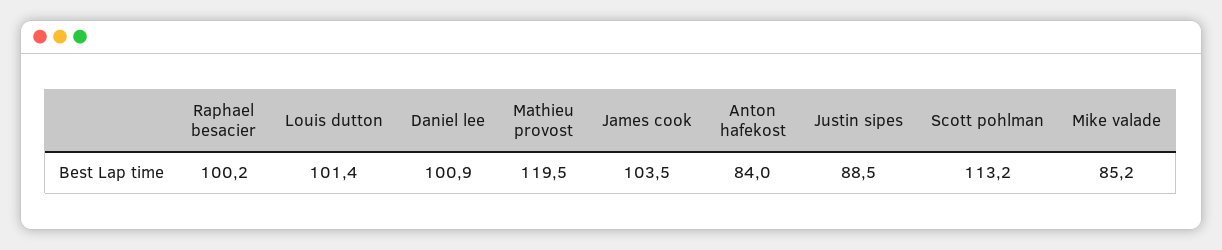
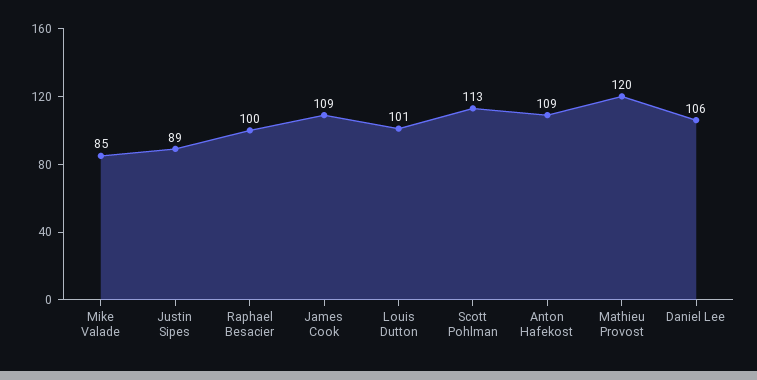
Daniel lee: 100.9 -> 106
James cook: 103.5 -> 109
Anton hafekost: 84 -> 109

